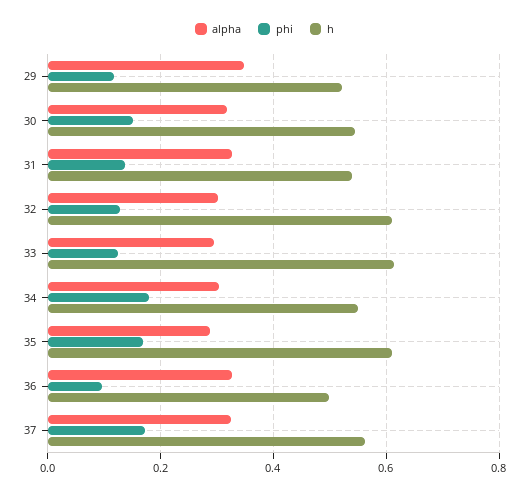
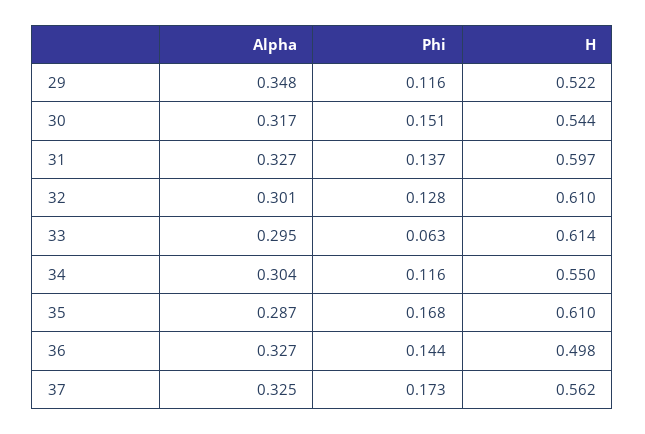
h, 31: 0.54 -> 0.597
phi, 33: 0.12 -> 0.063
phi, 34: 0.18 -> 0.116
phi, 36: 0.1 -> 0.144

